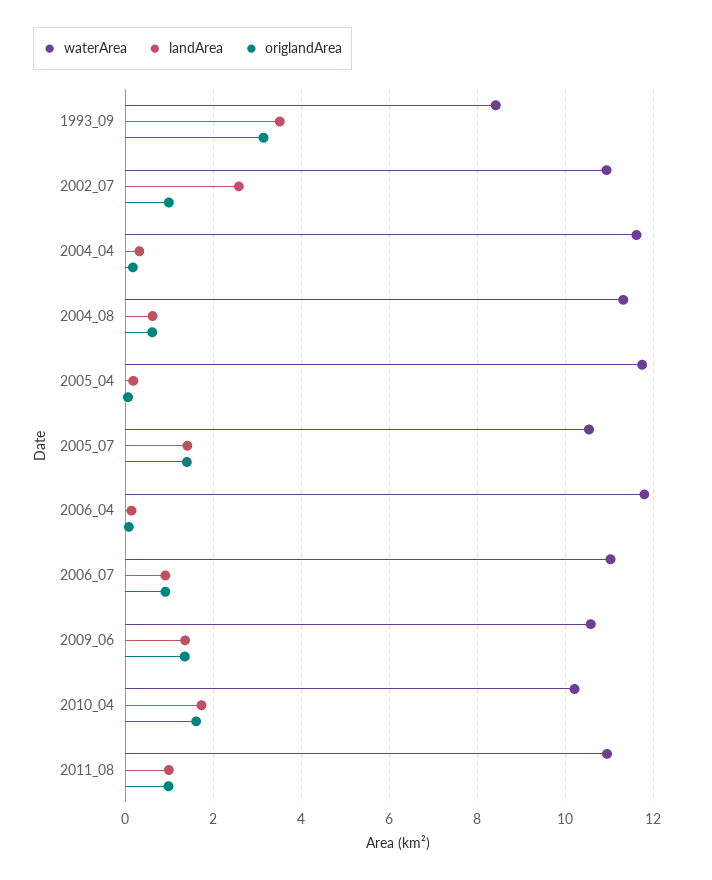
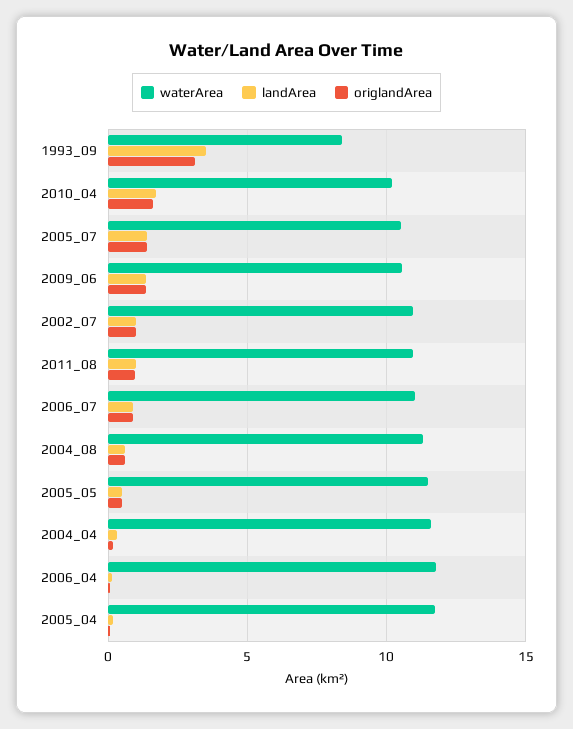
landArea, 2002_07: 2.6 -> 1
waterArea, 2005_05: none -> 11.5
landArea, 2005_05: none -> 0.5
origlandArea, 2005_05: none -> 0.5

